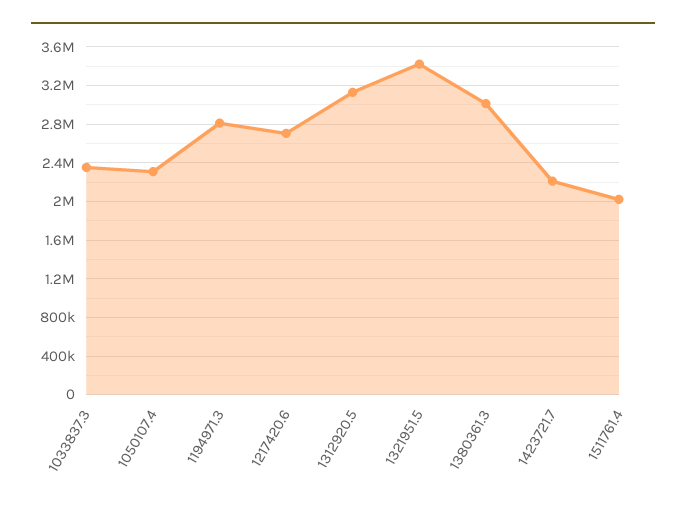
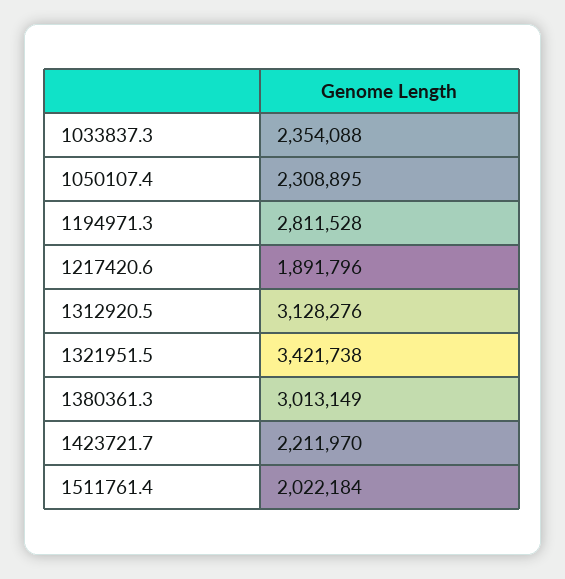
1217420.6: 2700000 -> 1891796

